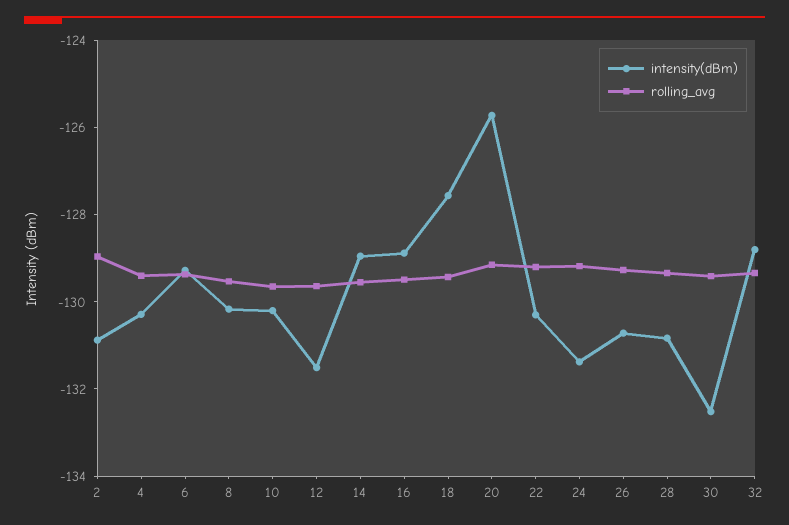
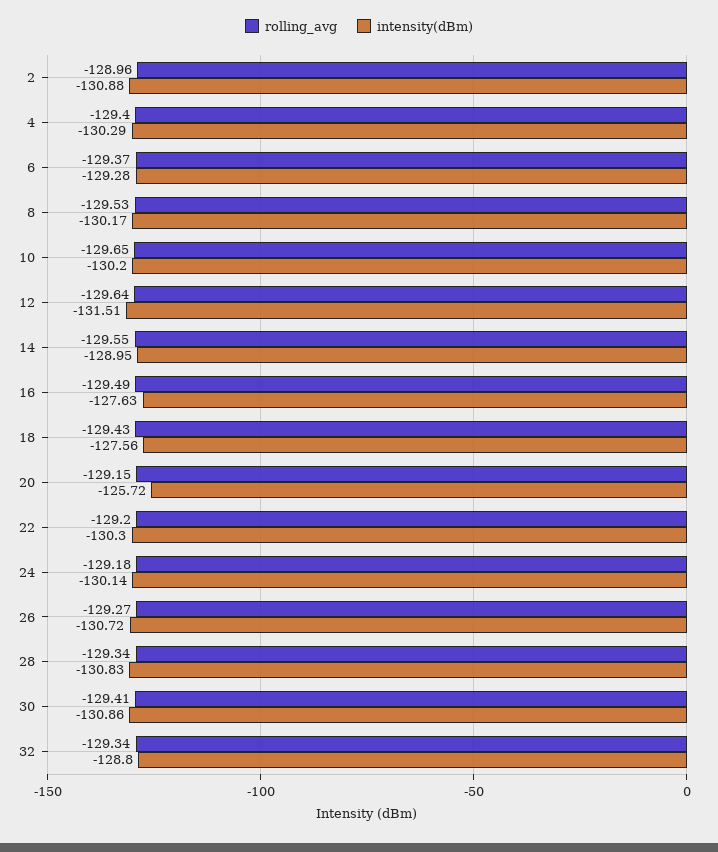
intensity(dBm), 16: -129 -> -127.63
intensity(dBm), 24: -131.5 -> -130.14
intensity(dBm), 30: -132.5 -> -130.86

